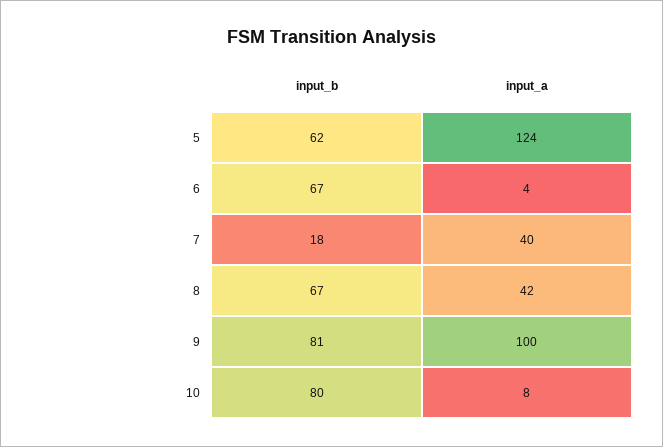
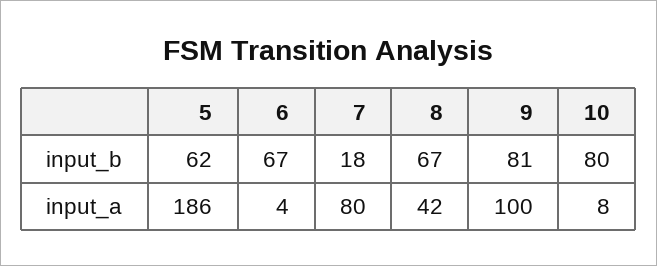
input_a, 5: 124 -> 186
input_a, 7: 40 -> 80

